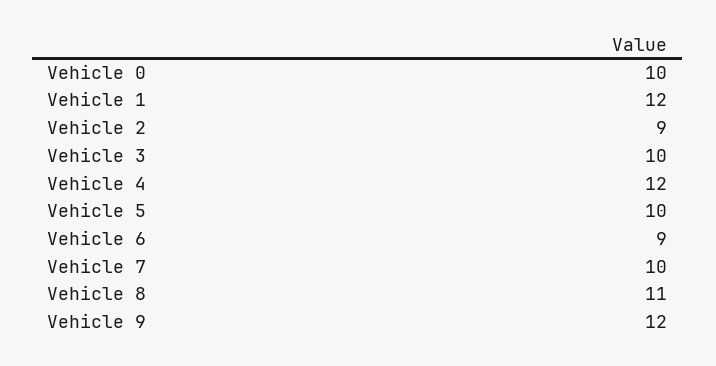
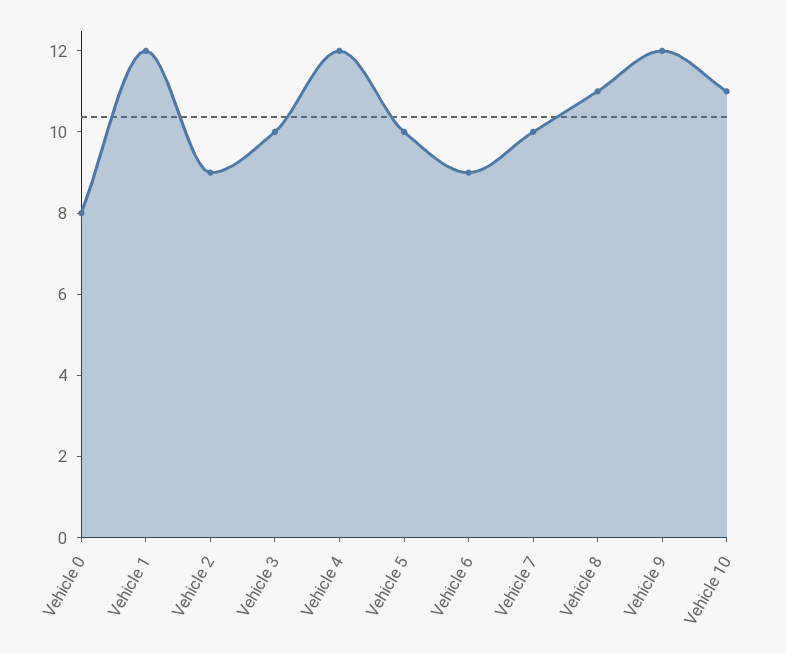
Vehicle 0: 10 -> 8
Vehicle 10: none -> 11

